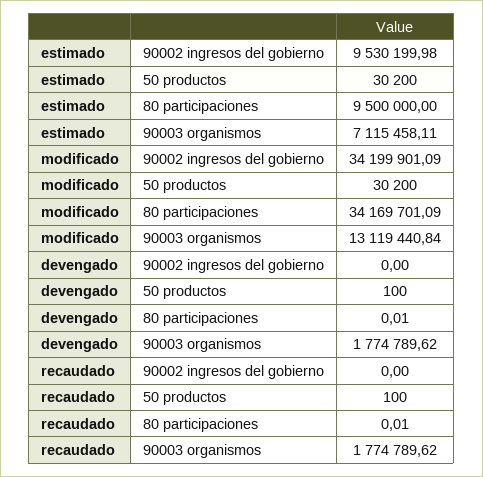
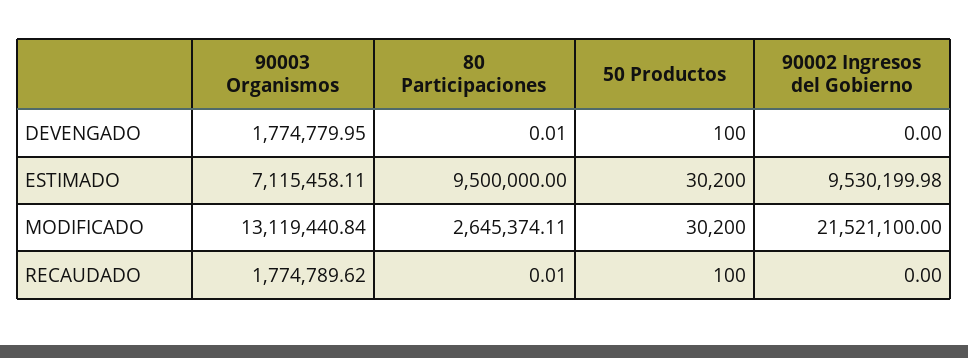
modificado, 90002 ingresos del gobierno: 34199901.09 -> 21521100
modificado, 80 participaciones: 34169701.09 -> 2645374.11
devengado, 90003 organismos: 1774789.62 -> 1774779.95

